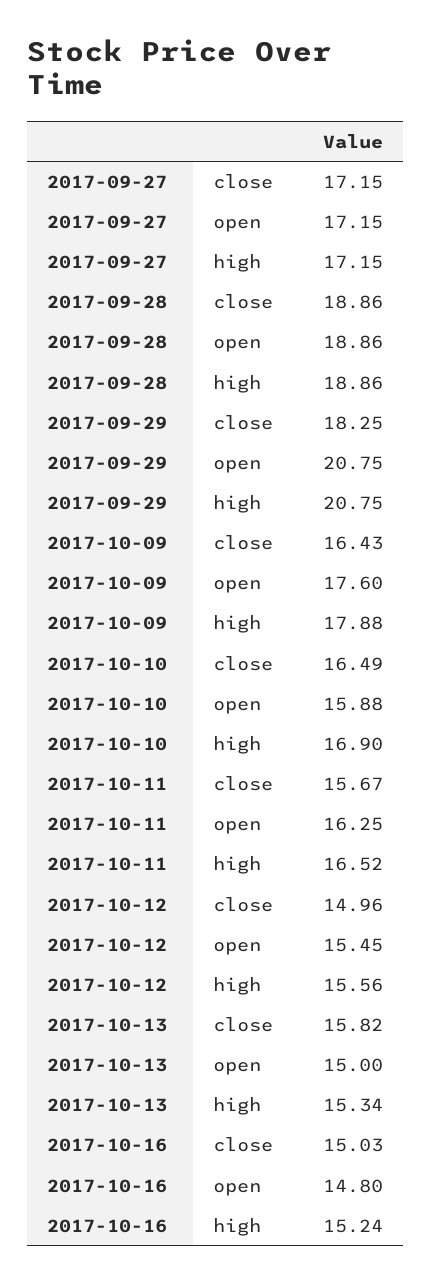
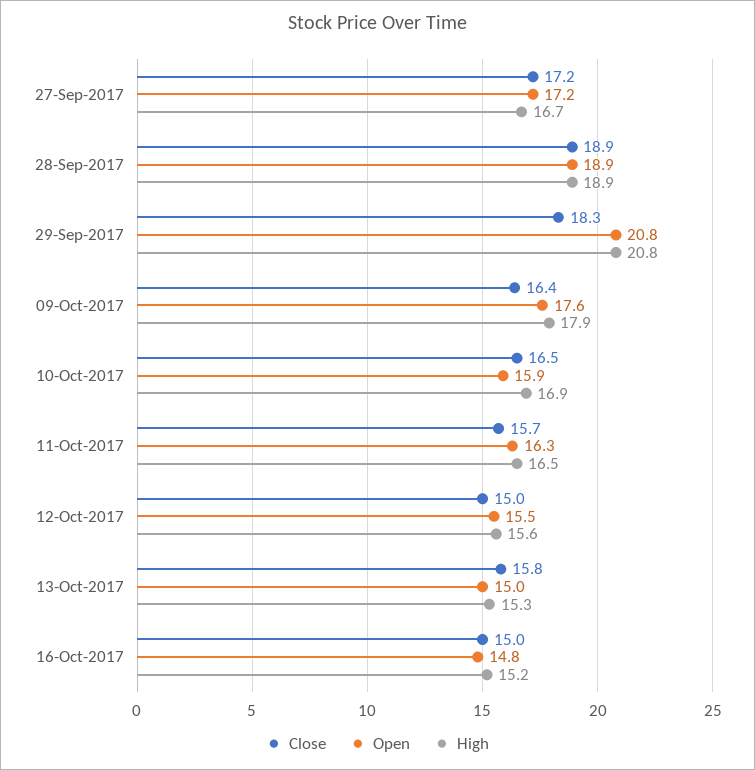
high, 2017-09-27: 17.15 -> 16.7

